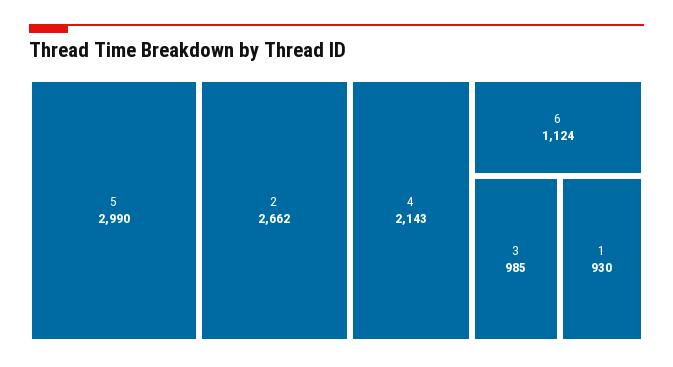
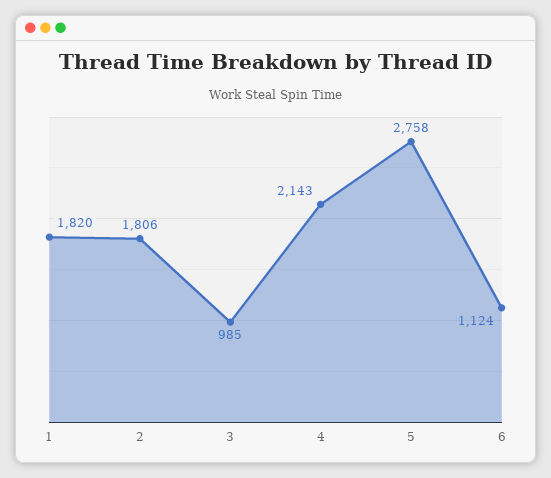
5: 2990 -> 2758
2: 2662 -> 1806
1: 930 -> 1820

